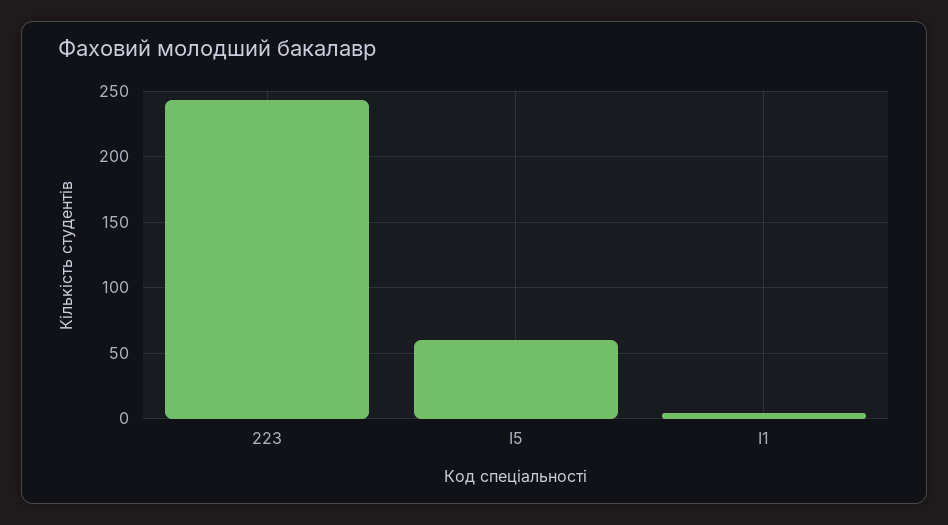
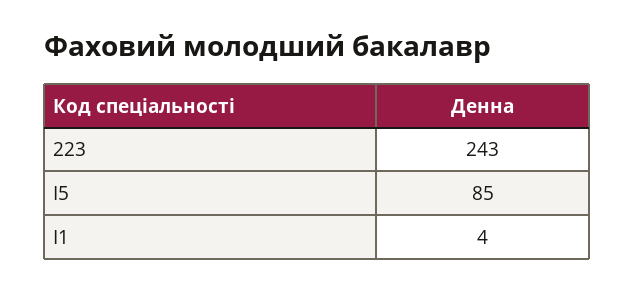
I5: 60 -> 85

